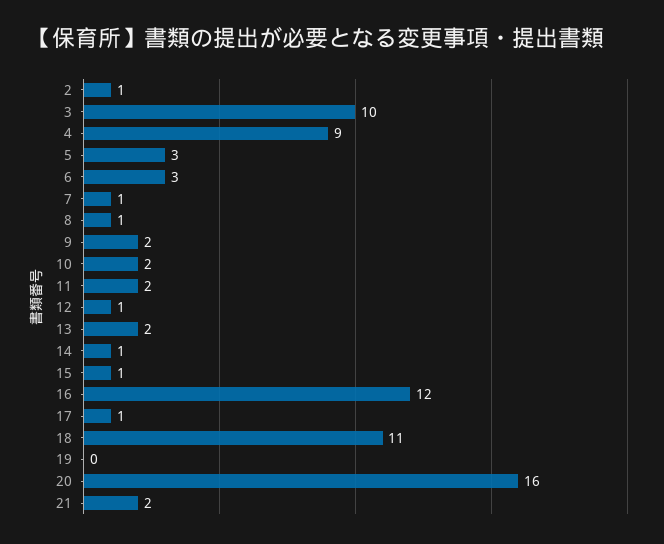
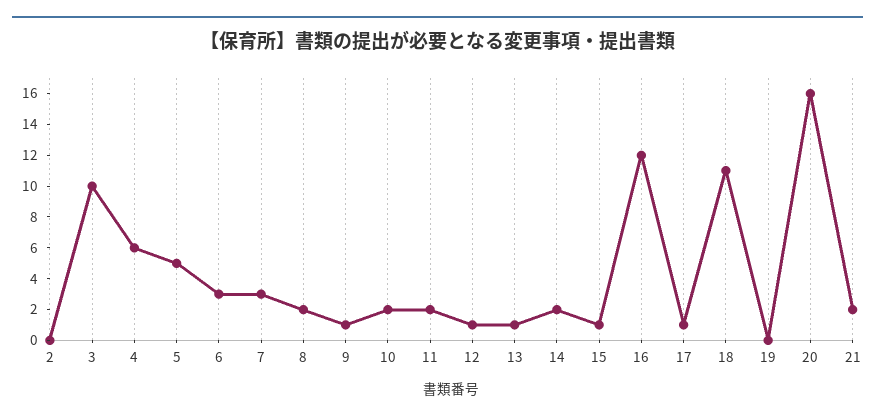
2: 1 -> 0
4: 9 -> 6
5: 3 -> 5
7: 1 -> 3
8: 1 -> 2
9: 2 -> 1
13: 2 -> 1
14: 1 -> 2

